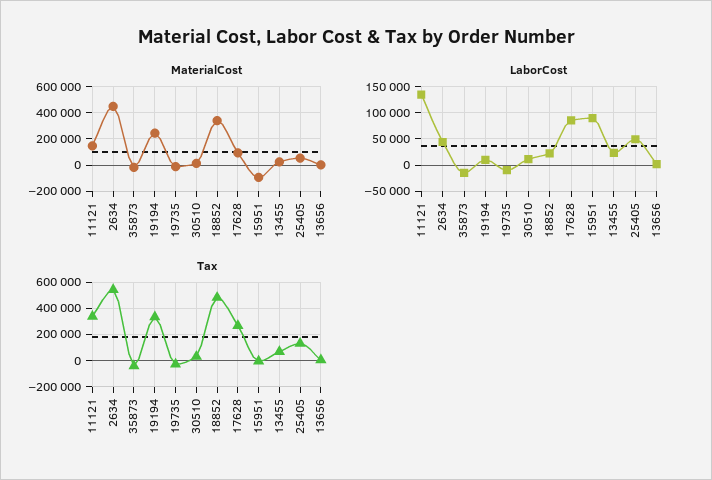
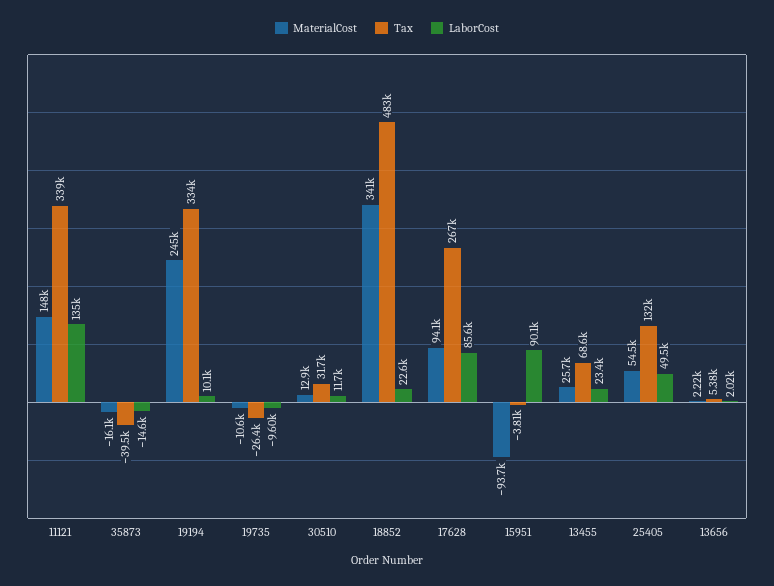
MaterialCost, 2634: 450000 -> none
LaborCost, 2634: 50000 -> none
Tax, 2634: 550000 -> none

